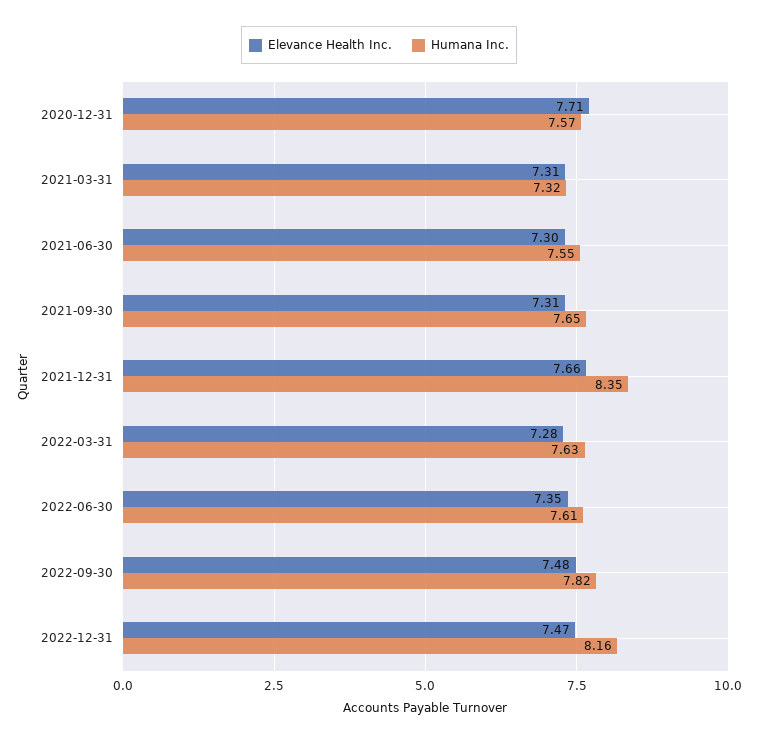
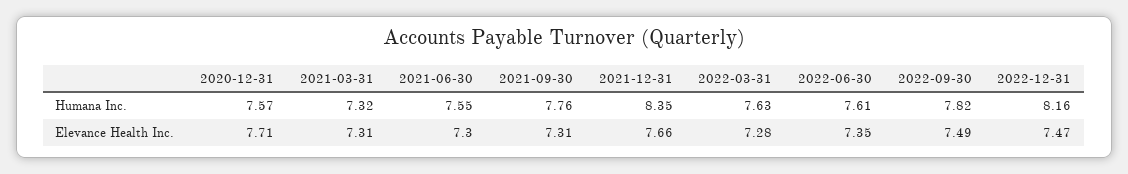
Humana Inc., 2021-09-30: 7.65 -> 7.76
Elevance Health Inc., 2022-09-30: 7.48 -> 7.49

